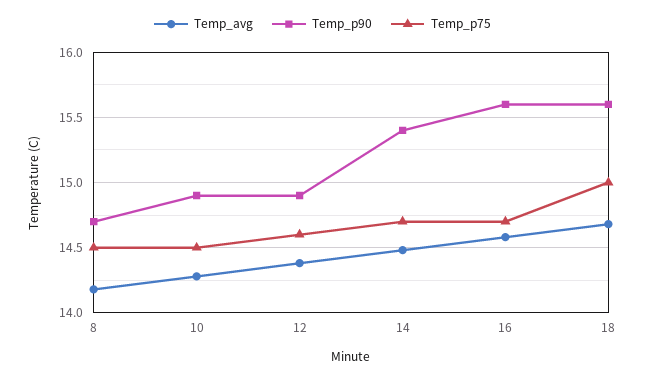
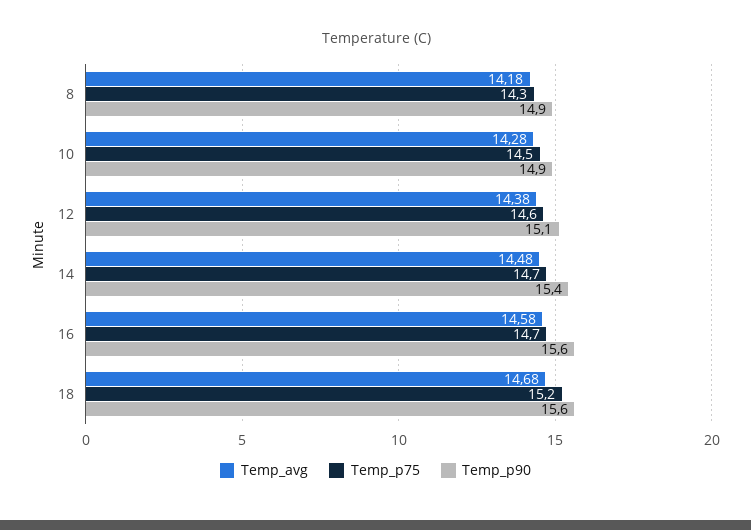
Temp_p90, 8: 14.7 -> 14.9
Temp_p75, 8: 14.5 -> 14.3
Temp_p90, 12: 14.9 -> 15.1
Temp_p75, 18: 15 -> 15.2

